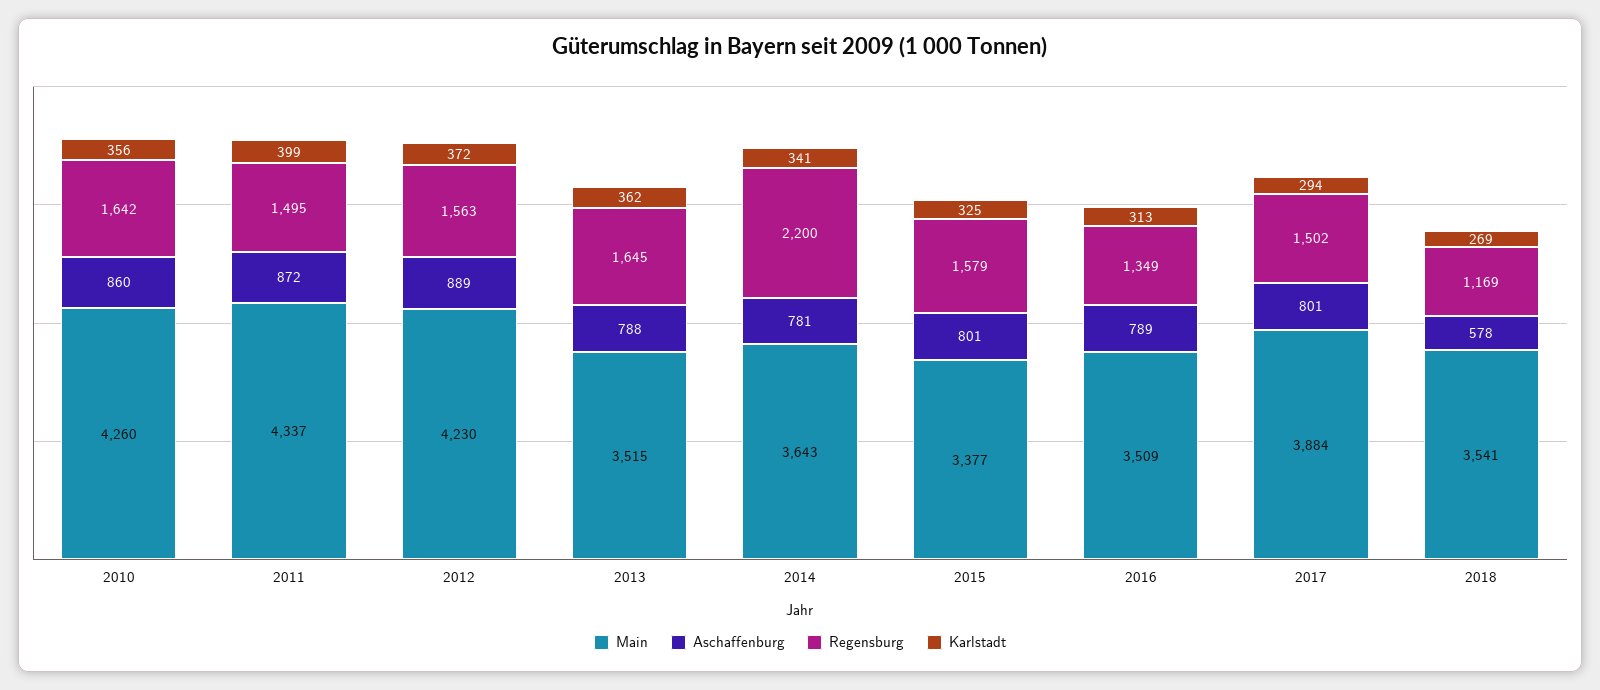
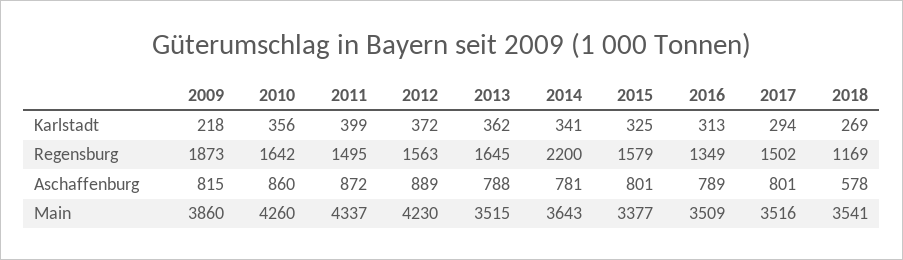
Main, 2017: 3884 -> 3516
Karlstadt, 2009: none -> 218
Regensburg, 2009: none -> 1873
Aschaffenburg, 2009: none -> 815
Main, 2009: none -> 3860

